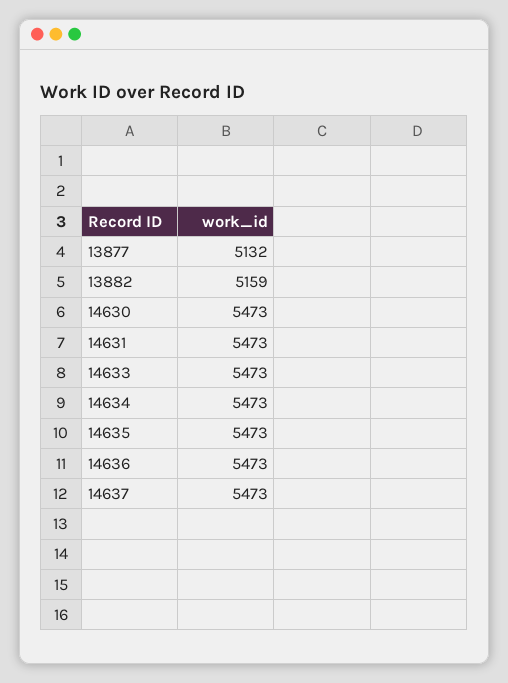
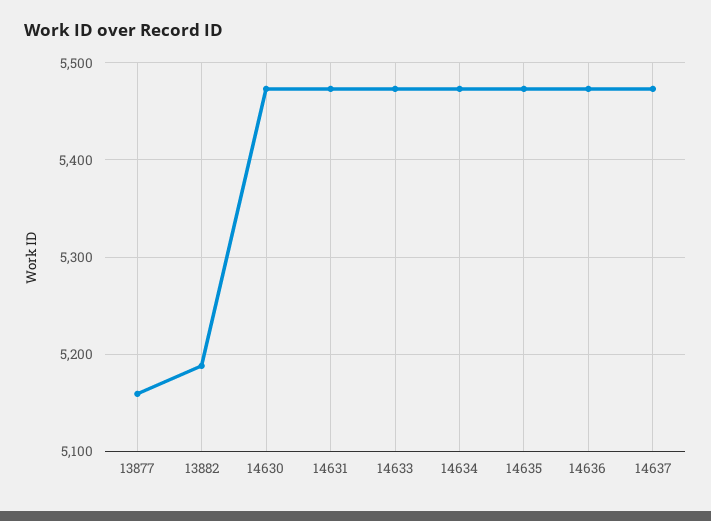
13877: 5132 -> 5160
13882: 5159 -> 5190

